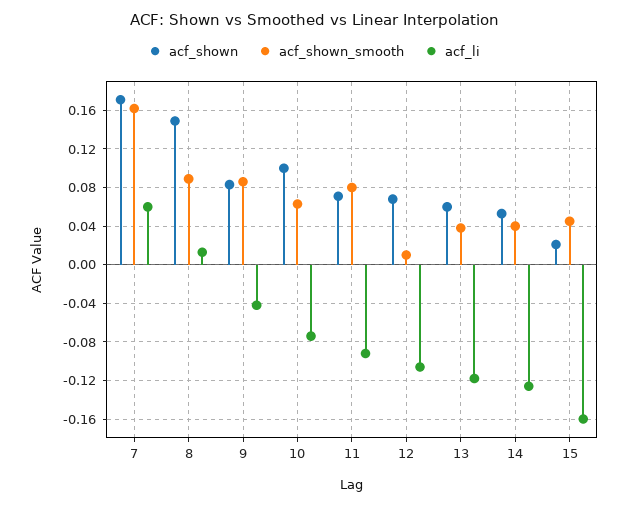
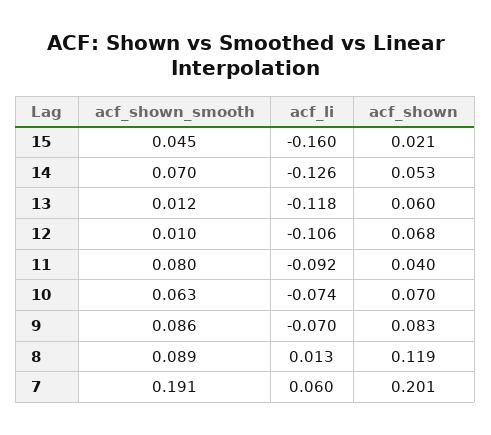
acf_shown, 7: 0.17 -> 0.201
acf_shown_smooth, 7: 0.16 -> 0.191
acf_shown, 8: 0.15 -> 0.119
acf_li, 9: -0.04 -> -0.07
acf_shown, 10: 0.1 -> 0.07
acf_shown, 11: 0.07 -> 0.04
acf_shown_smooth, 13: 0.04 -> 0.012
acf_shown_smooth, 14: 0.04 -> 0.07

